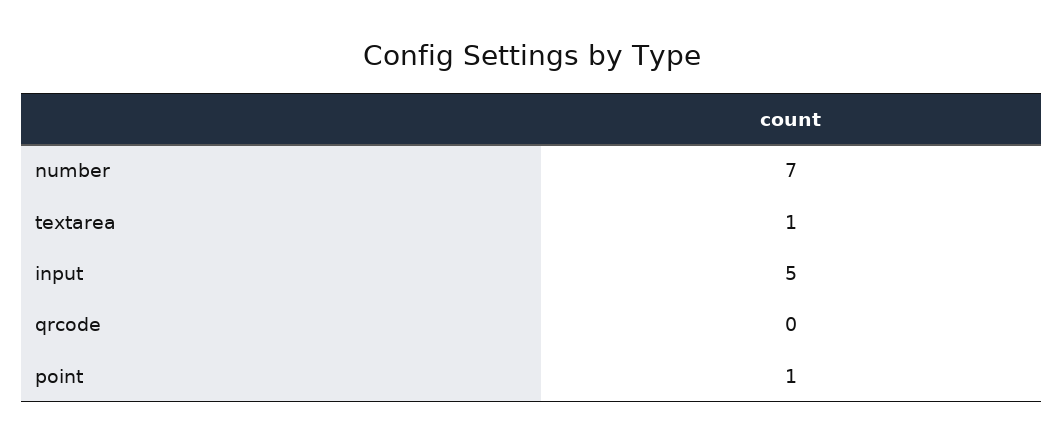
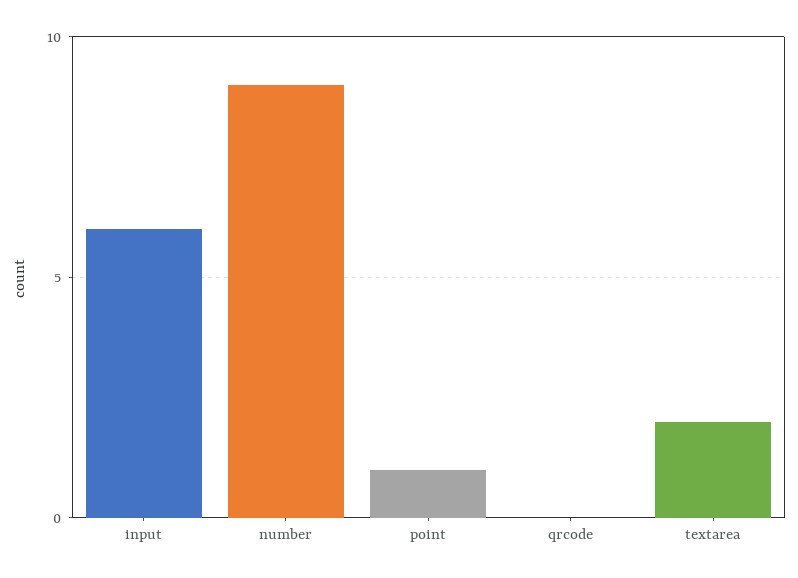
number: 7 -> 9
textarea: 1 -> 2
input: 5 -> 6

